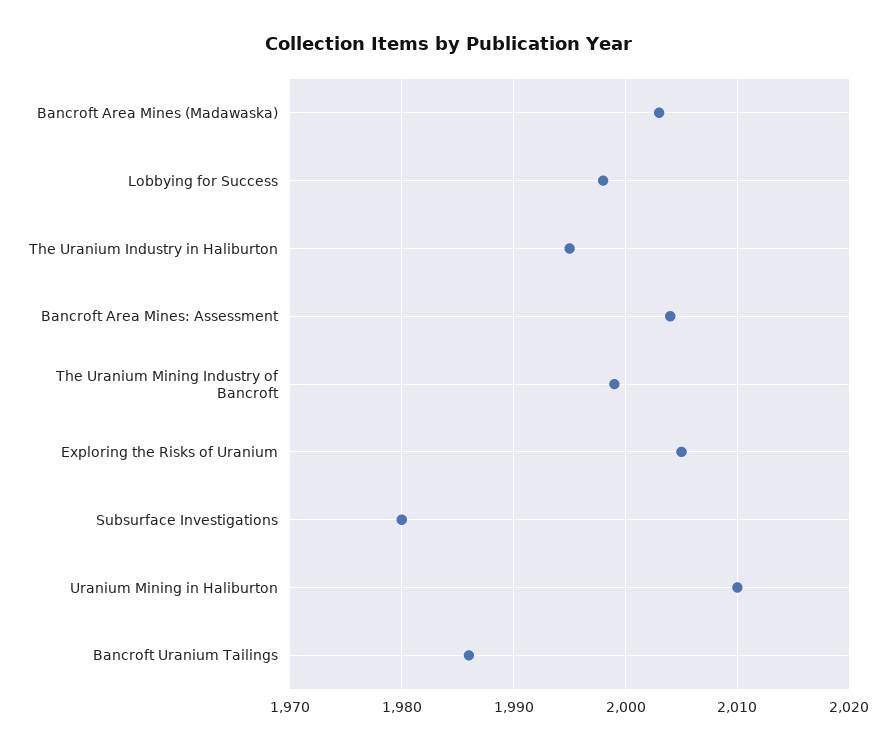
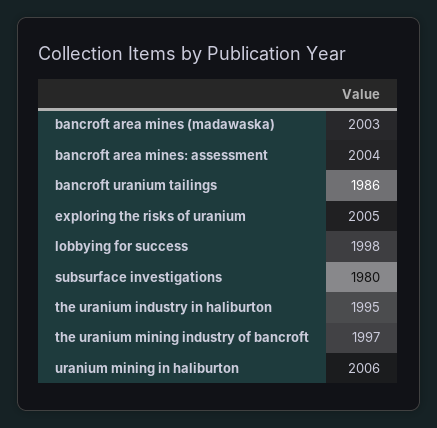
The Uranium Mining Industry of Bancroft: 1999 -> 1997
Uranium Mining in Haliburton: 2010 -> 2006

